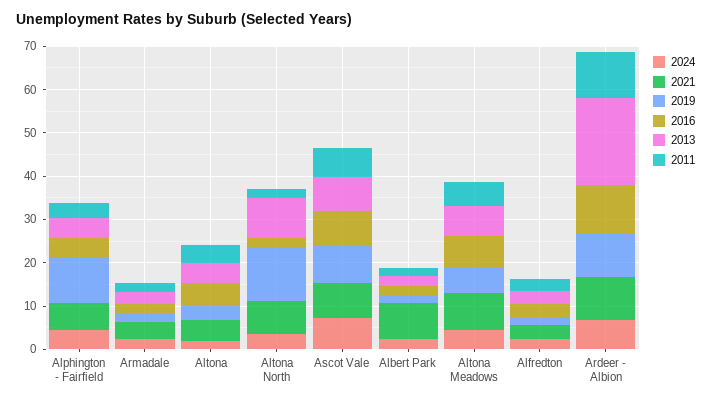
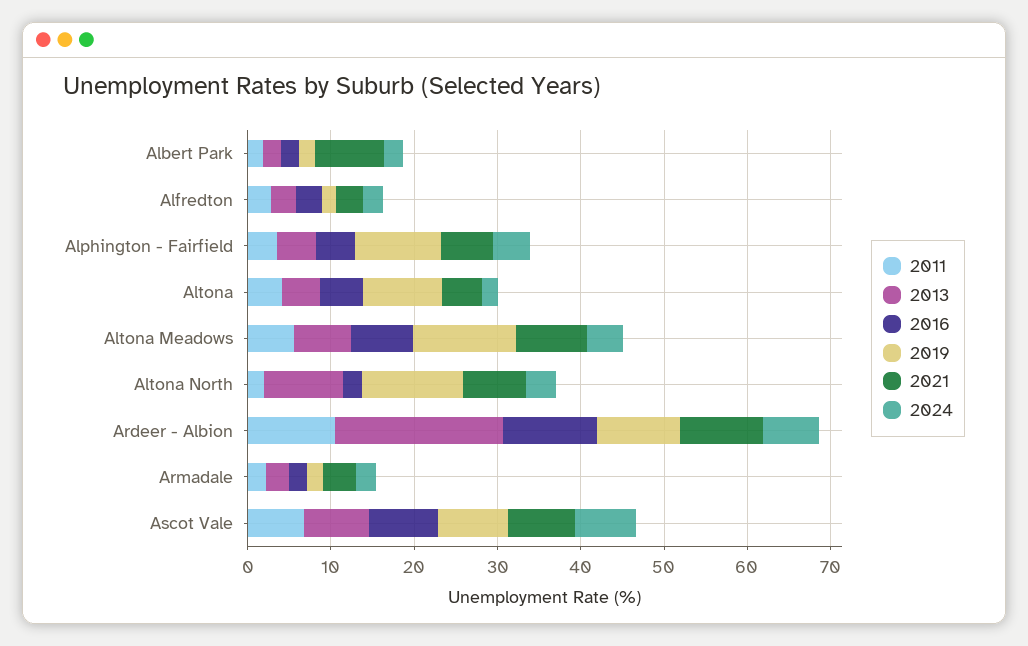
2019, Altona: 4 -> 10
2019, Altona Meadows: 6 -> 12

